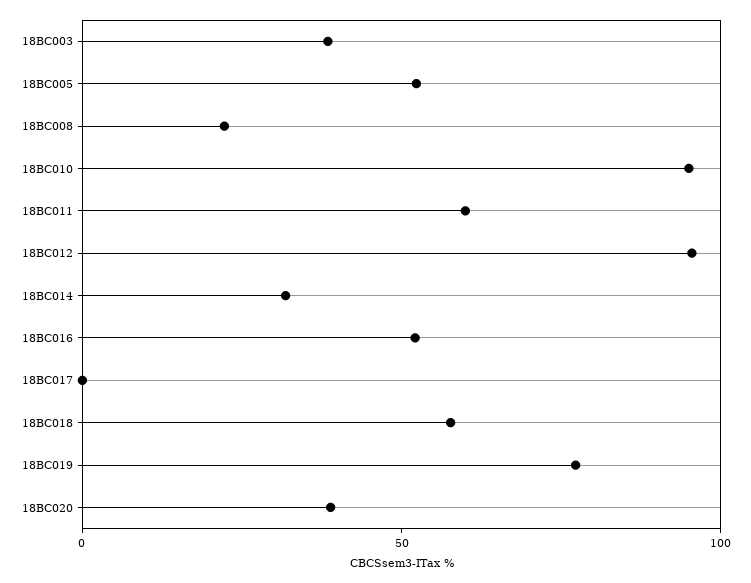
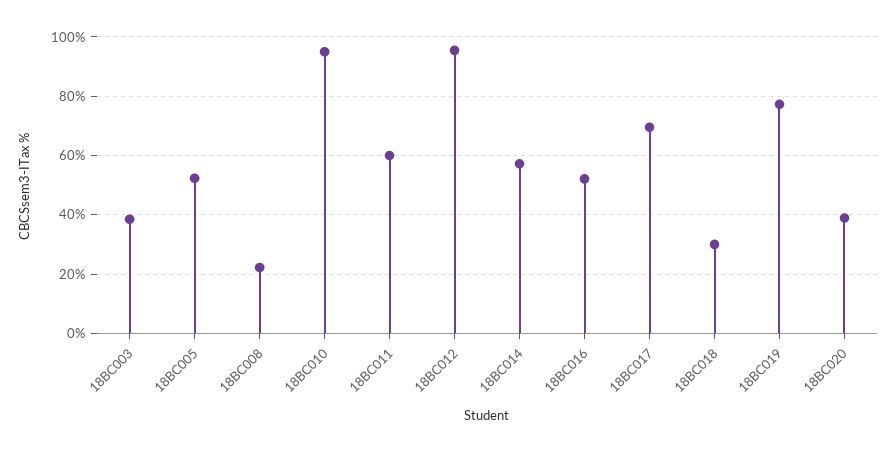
18BC014: 30 -> 57.5
18BC017: 0 -> 70
18BC018: 60 -> 30

